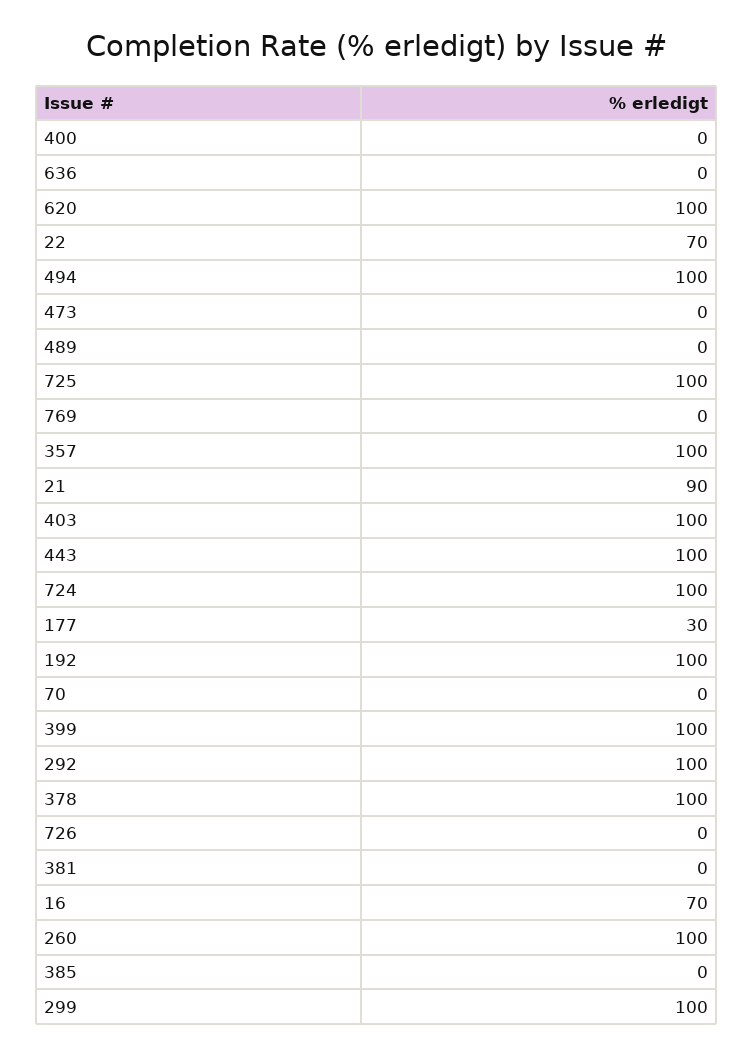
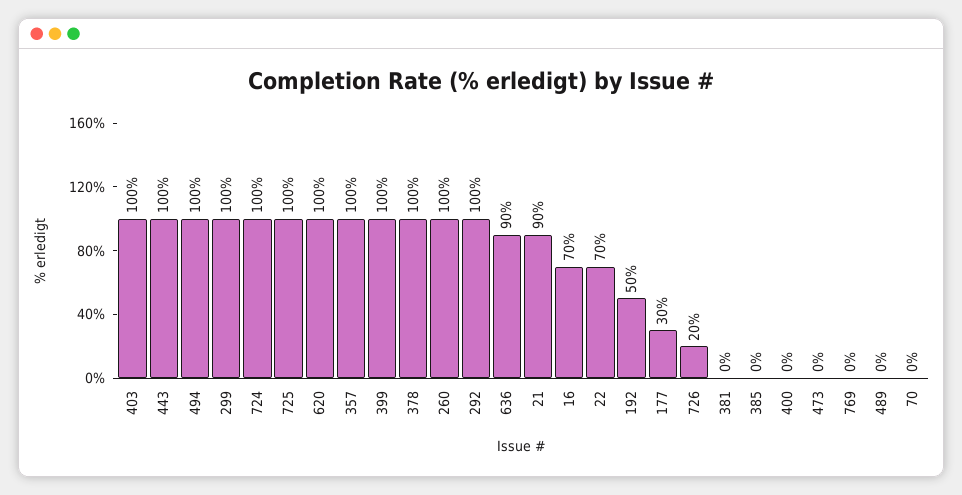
636: 0 -> 90
192: 100 -> 50
726: 0 -> 20

